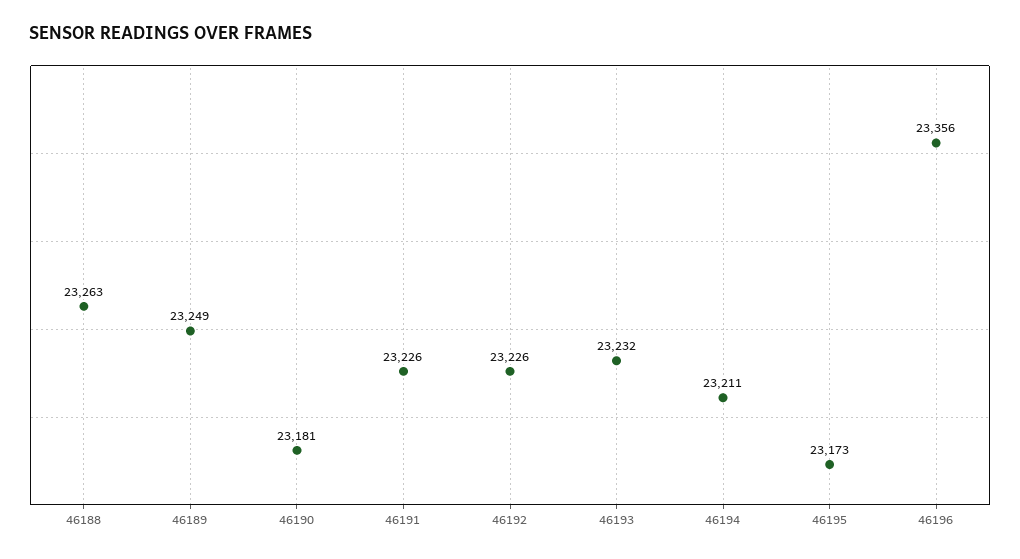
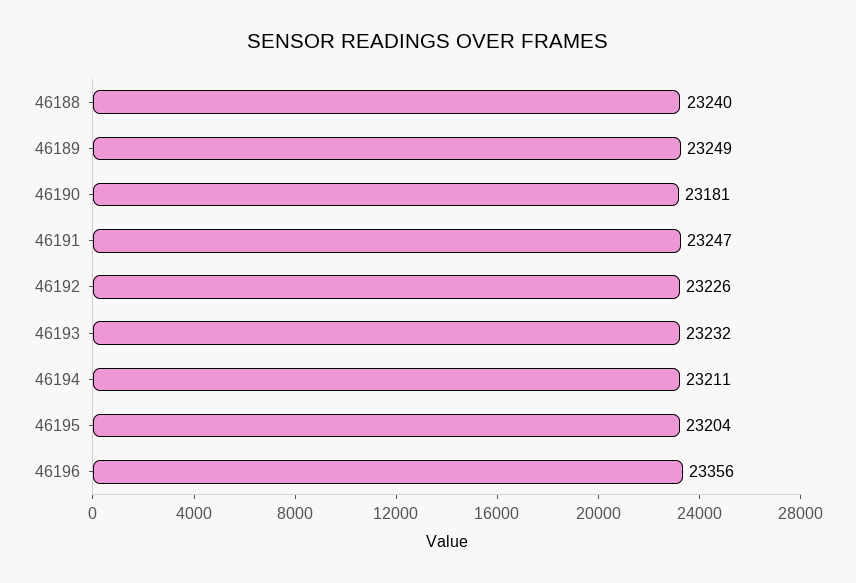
46188: 23263 -> 23240
46191: 23226 -> 23247
46195: 23173 -> 23204

